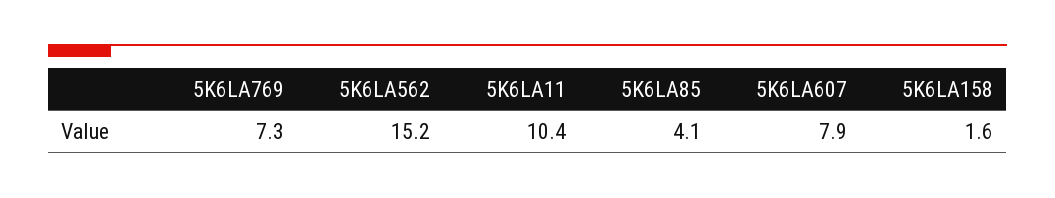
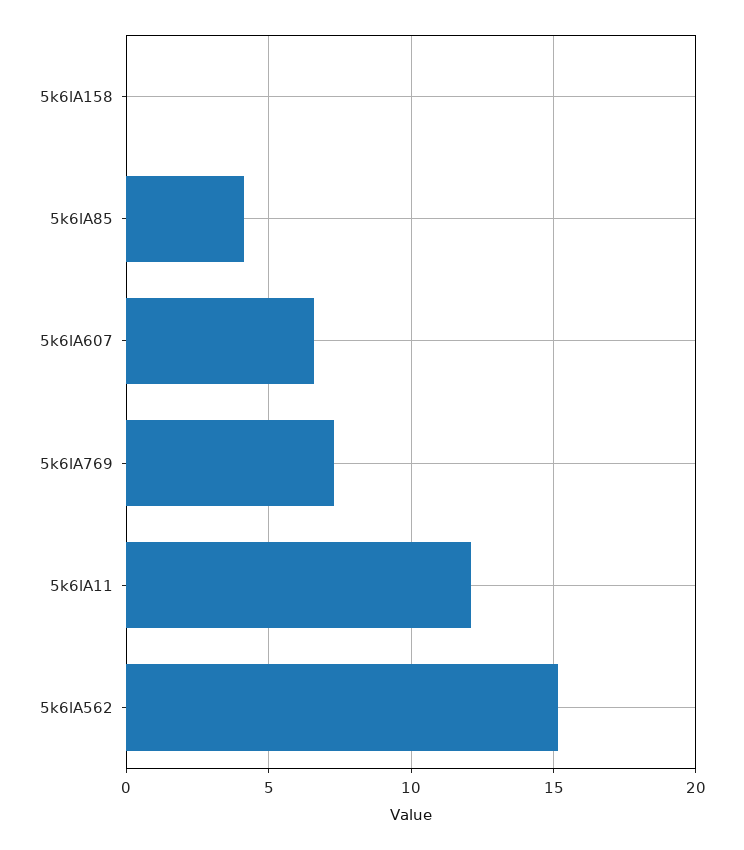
5K6LA11: 10.4 -> 12
5K6LA607: 7.9 -> 6.5
5K6LA158: 1.6 -> 0

